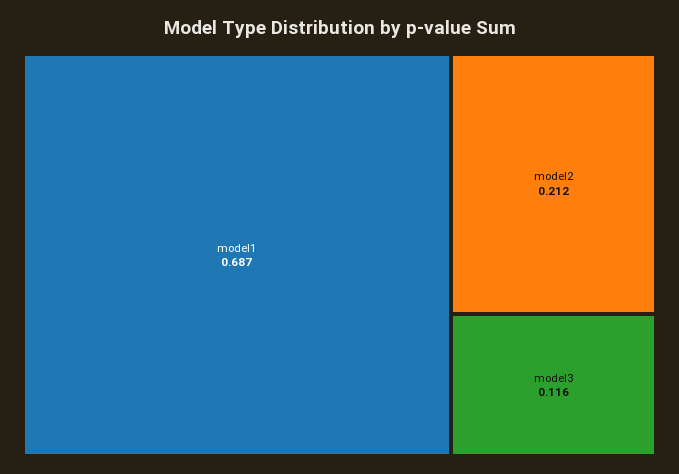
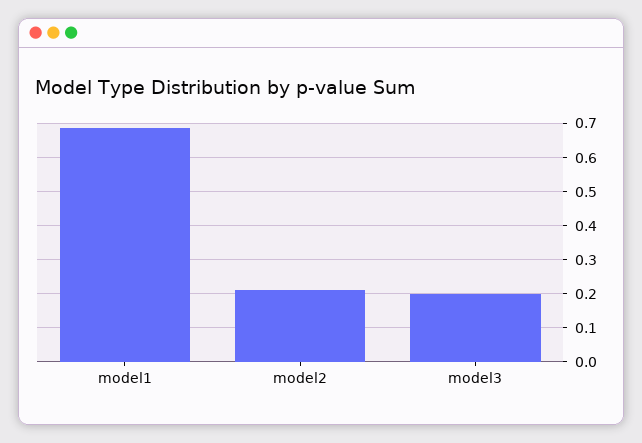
model3: 0.116 -> 0.2

